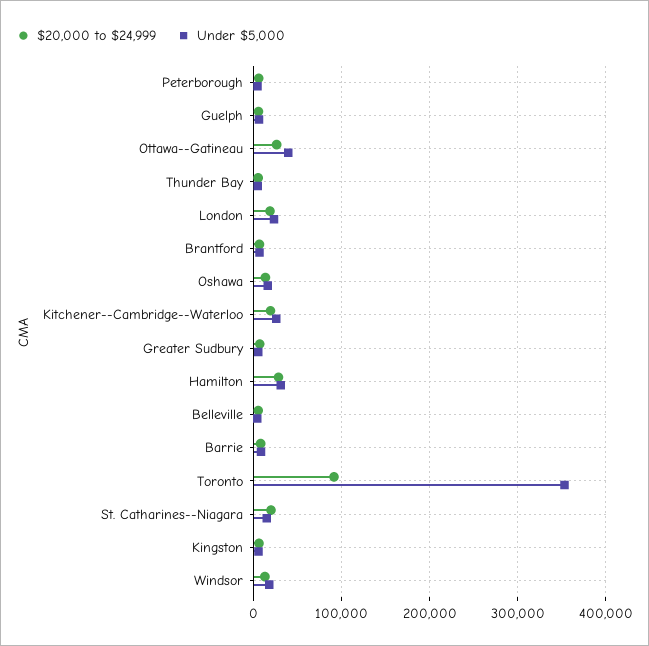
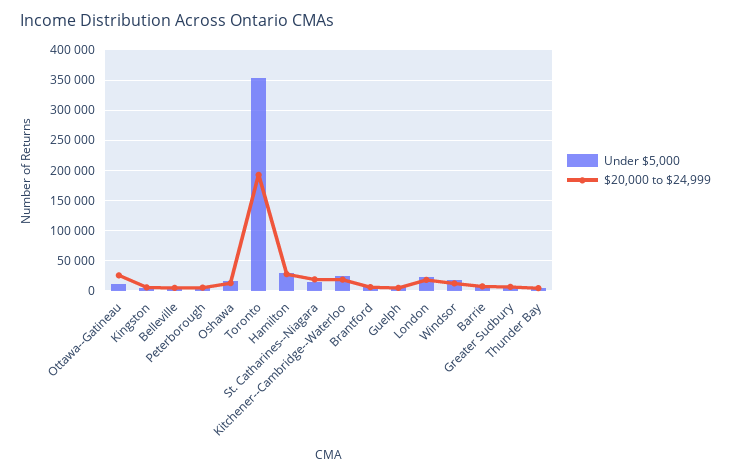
Under $5,000, Ottawa--Gatineau: 40000 -> 10000
$20,000 to $24,999, Toronto: 90000 -> 190000

